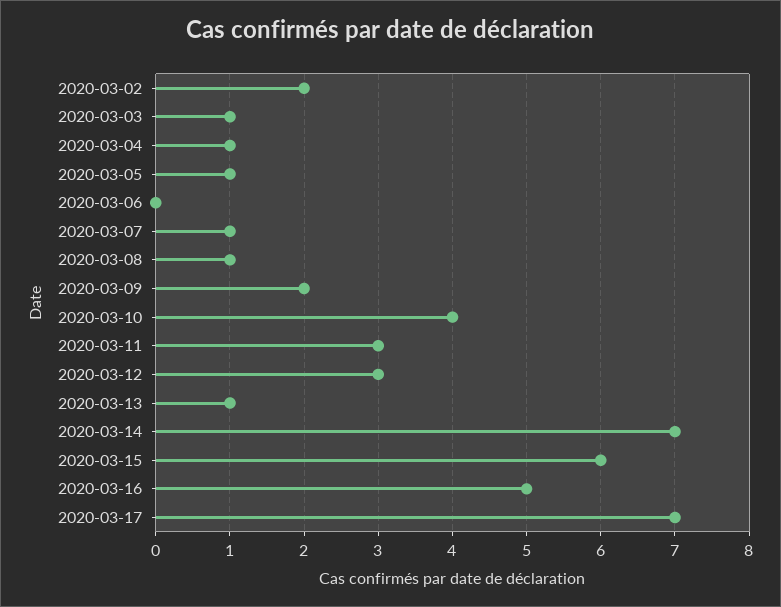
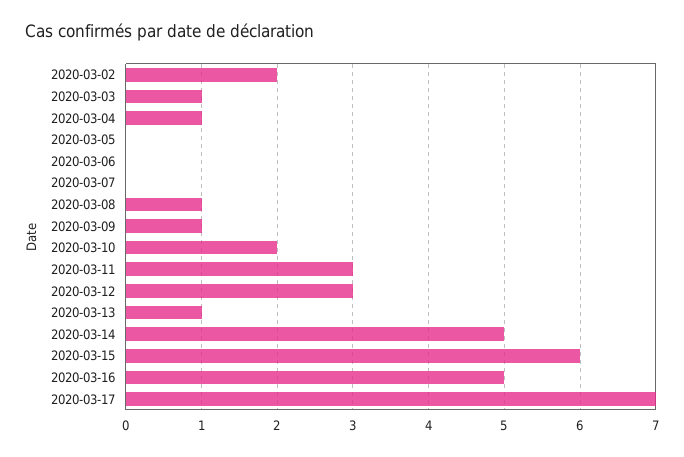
2020-03-05: 1 -> 0
2020-03-07: 1 -> 0
2020-03-09: 2 -> 1
2020-03-10: 4 -> 2
2020-03-14: 7 -> 5

